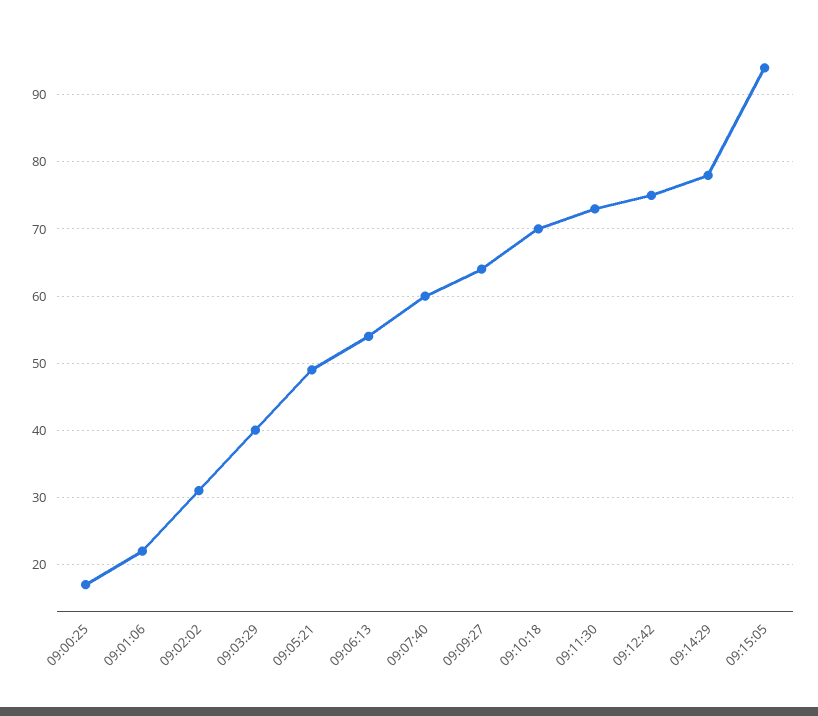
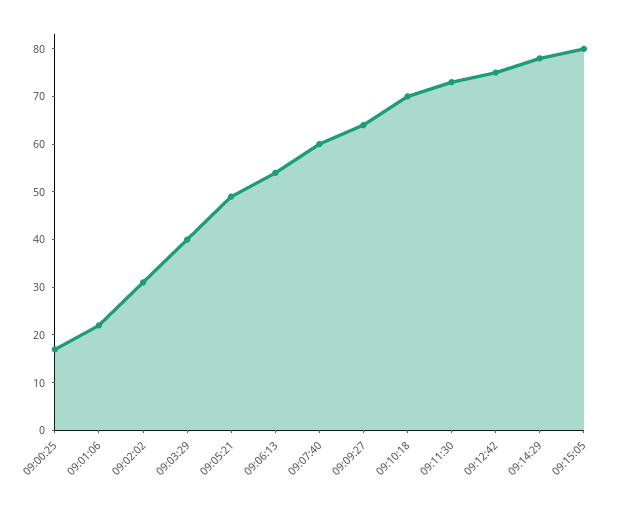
09:15:05: 94 -> 80

